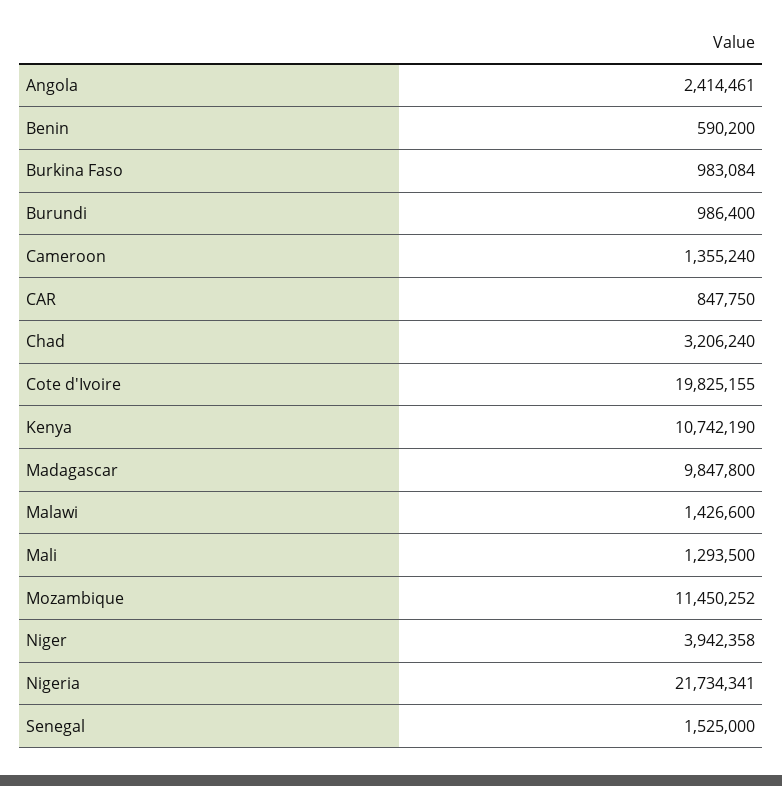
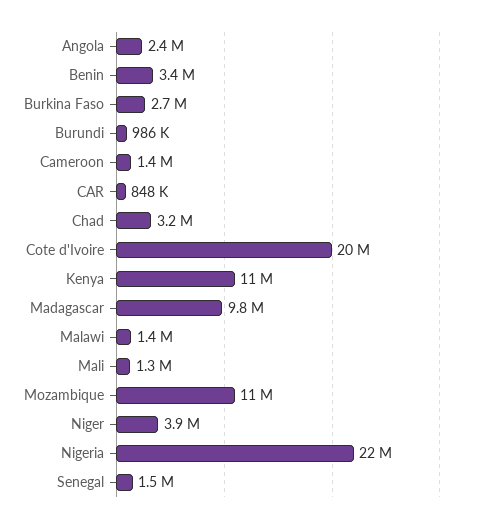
Benin: 590200 -> 3400000
Burkina Faso: 983084 -> 2700000

